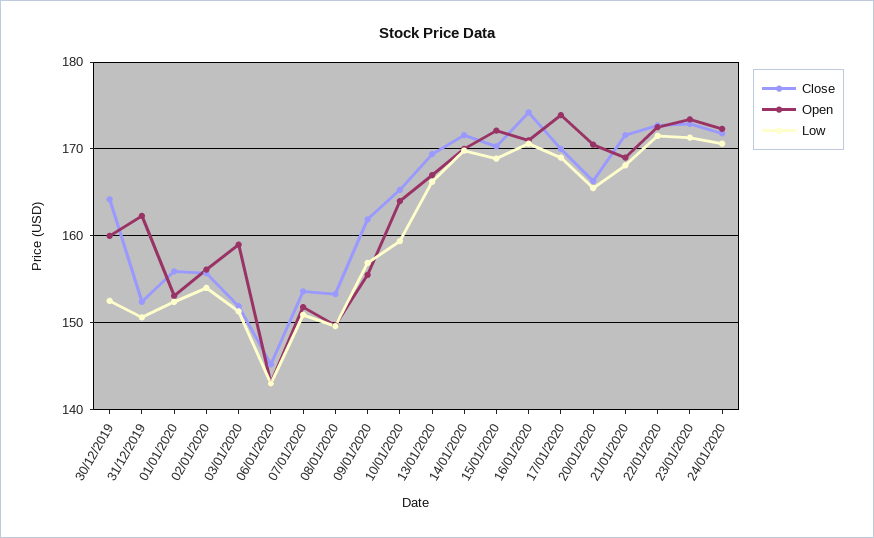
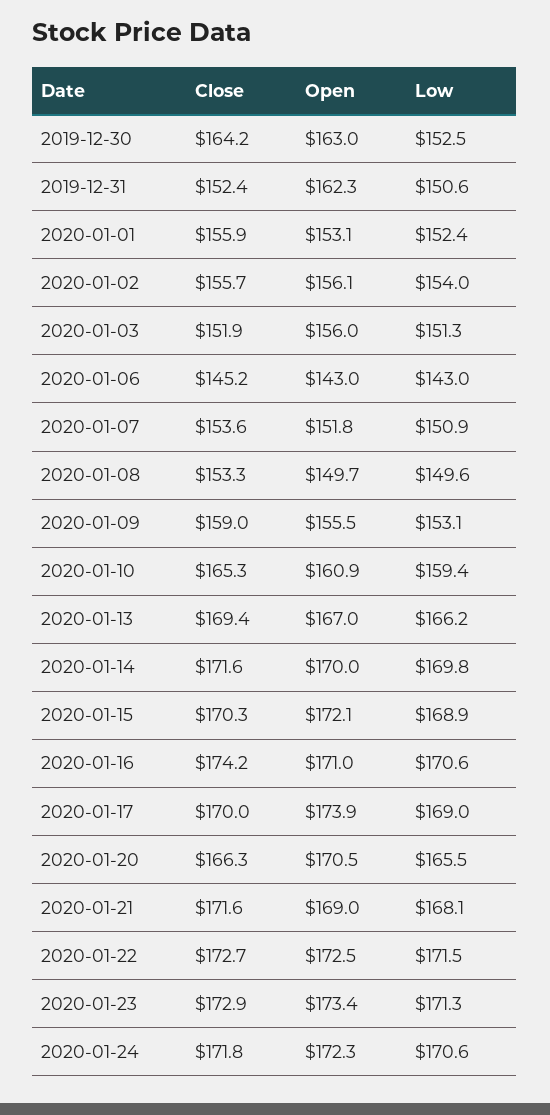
Open, 30/12/2019: 160 -> 163
Open, 03/01/2020: 159 -> 156
Close, 09/01/2020: 162 -> 159
Low, 09/01/2020: 157 -> 153.1
Open, 10/01/2020: 164 -> 160.9

